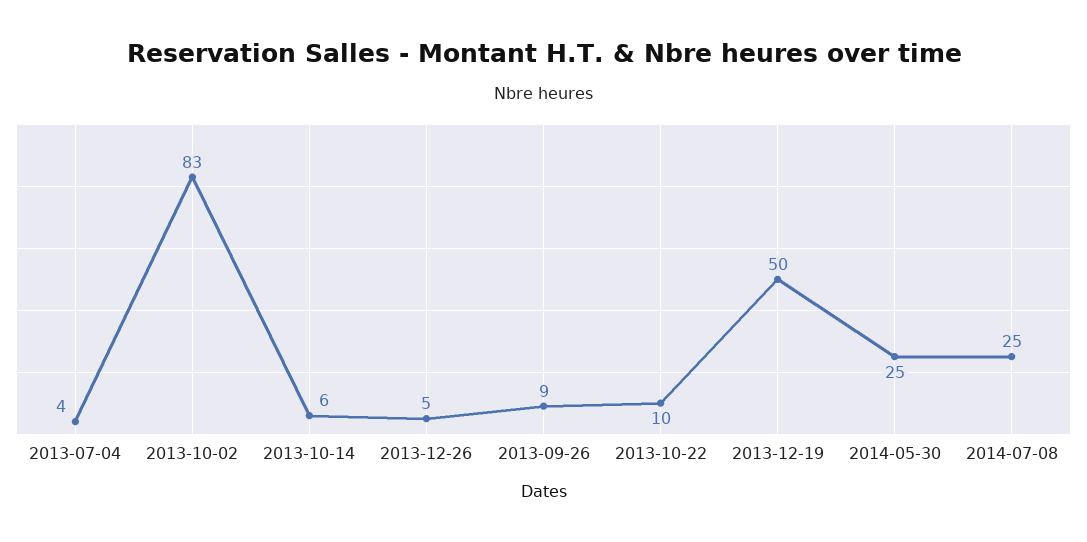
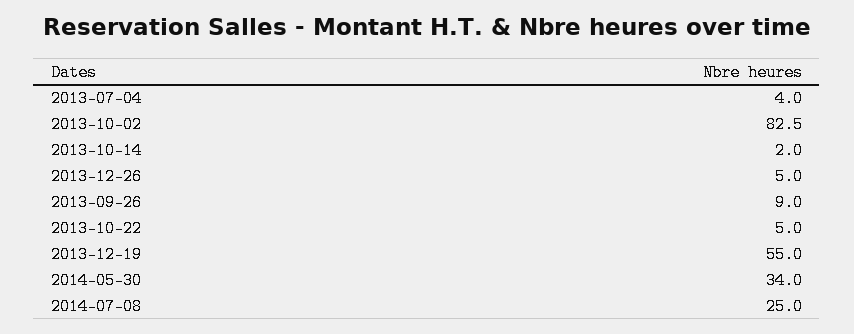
2013-10-14: 6 -> 2
2013-10-22: 10 -> 5
2013-12-19: 50 -> 55
2014-05-30: 25 -> 34

